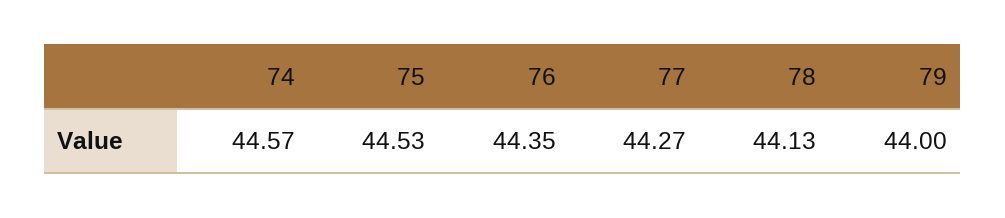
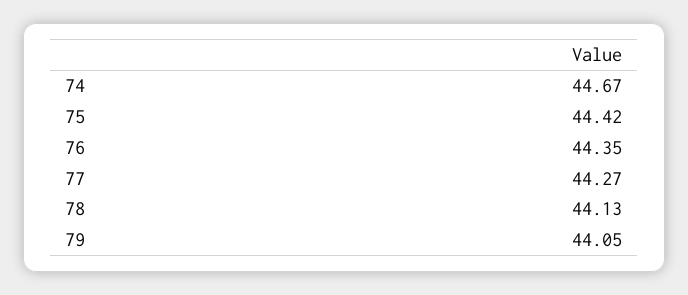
74: 44.57 -> 44.67
75: 44.53 -> 44.42
79: 44 -> 44.05

